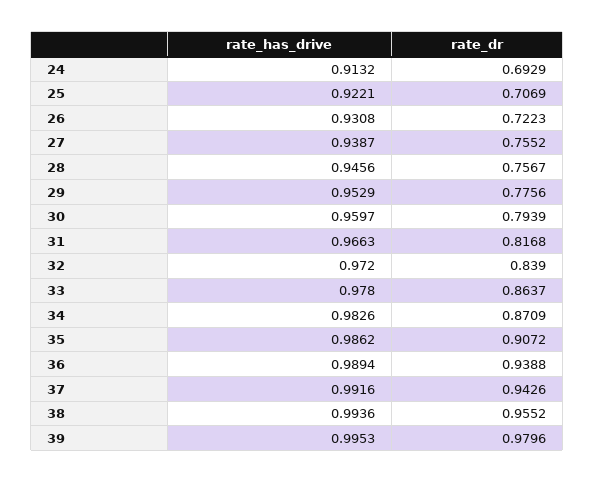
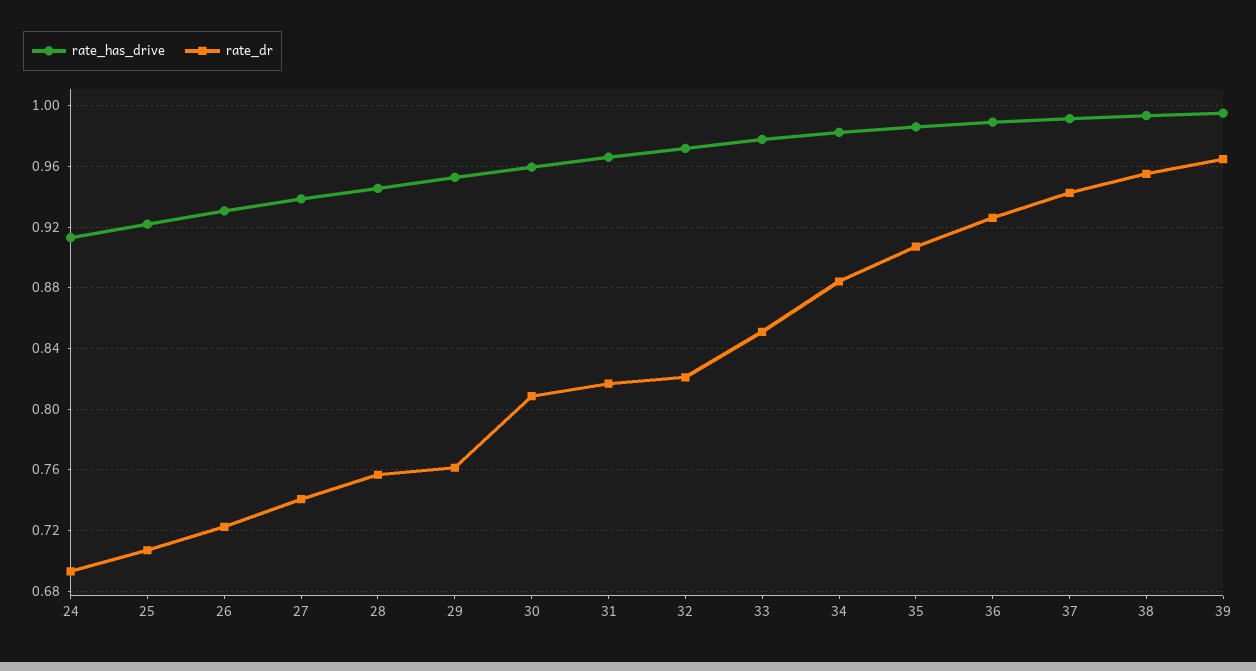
rate_dr, 27: 0.7552 -> 0.74
rate_dr, 29: 0.7756 -> 0.76
rate_dr, 30: 0.7939 -> 0.81
rate_dr, 32: 0.839 -> 0.82
rate_dr, 33: 0.8637 -> 0.85
rate_dr, 34: 0.8709 -> 0.885
rate_dr, 36: 0.9388 -> 0.925
rate_dr, 39: 0.9796 -> 0.965

